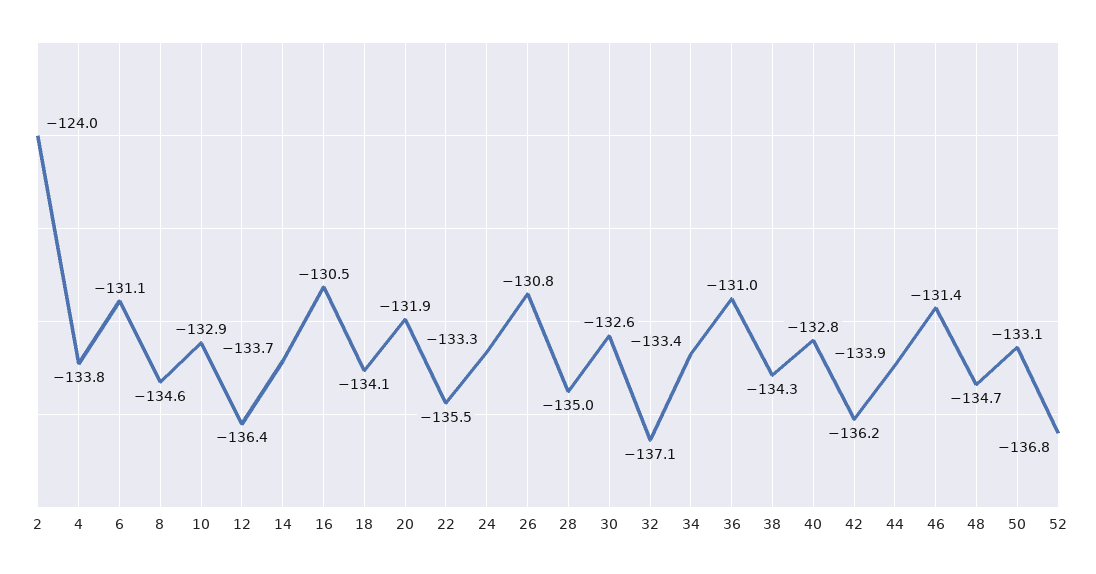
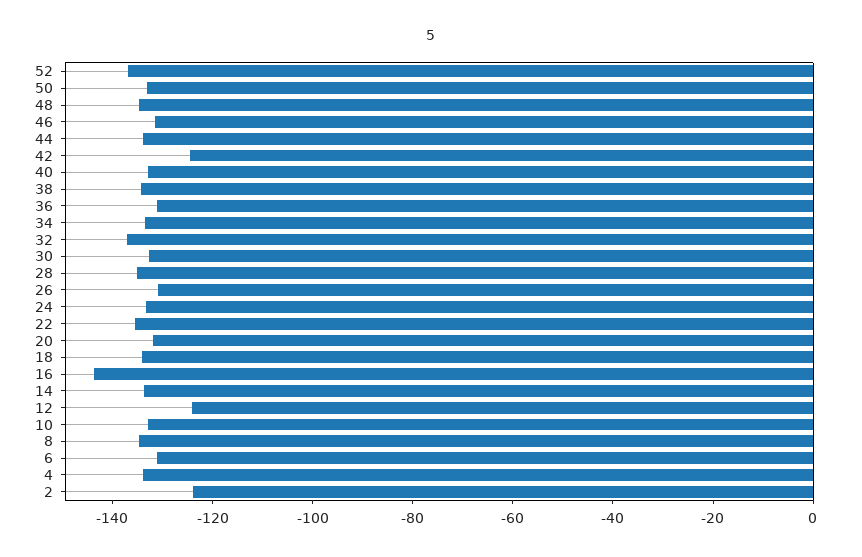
12: -136.4 -> -125
16: -130.5 -> -145
42: -136.2 -> -125

